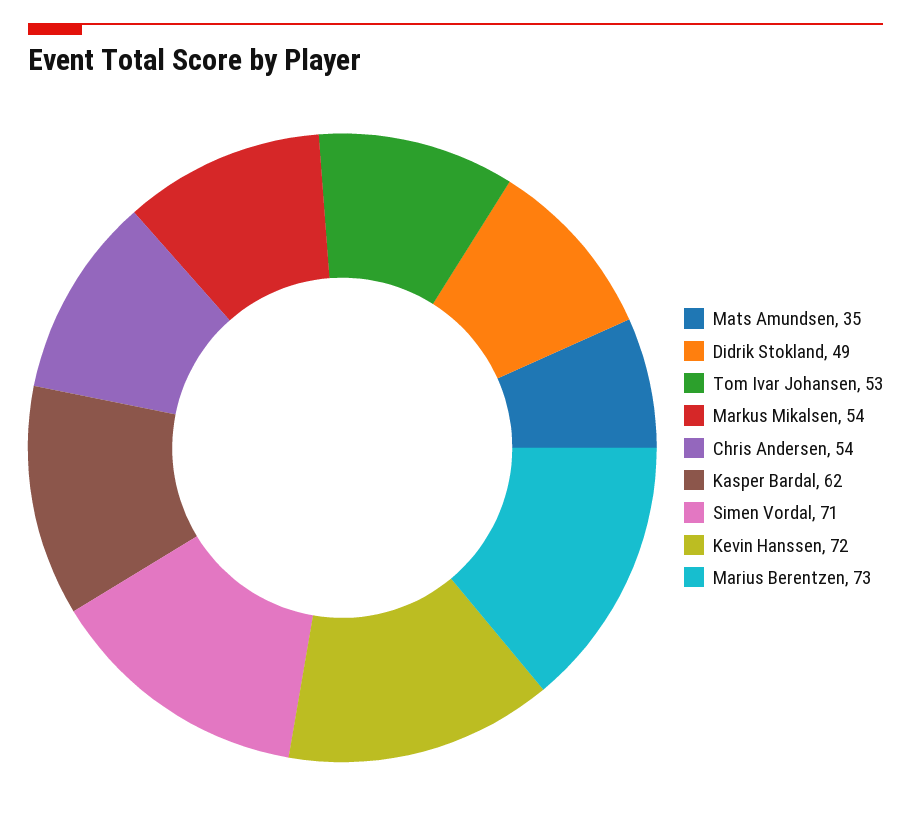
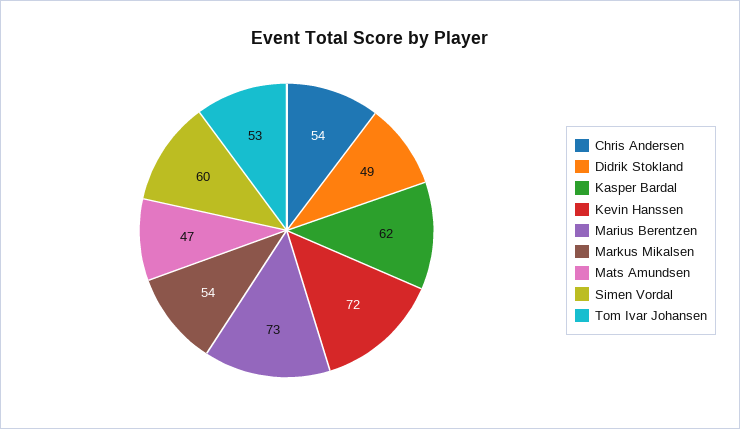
Mats Amundsen: 35 -> 47
Simen Vordal: 71 -> 60

